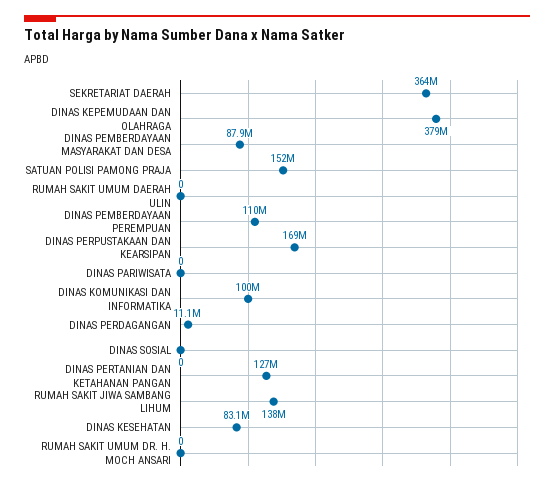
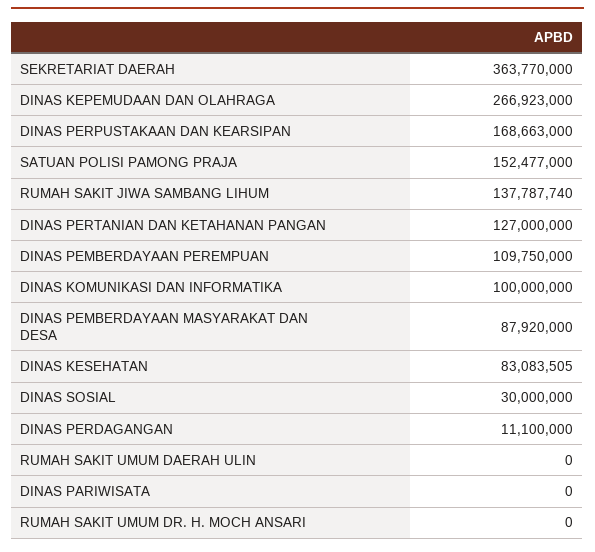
DINAS KEPEMUDAAN DAN OLAHRAGA: 379000000 -> 266923000
DINAS SOSIAL: 0 -> 30000000

